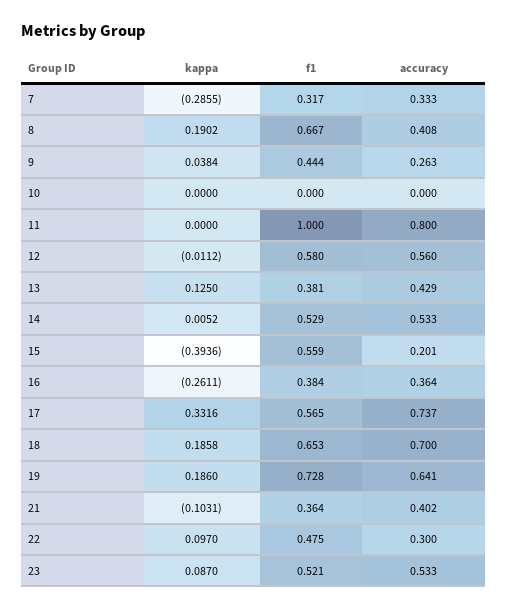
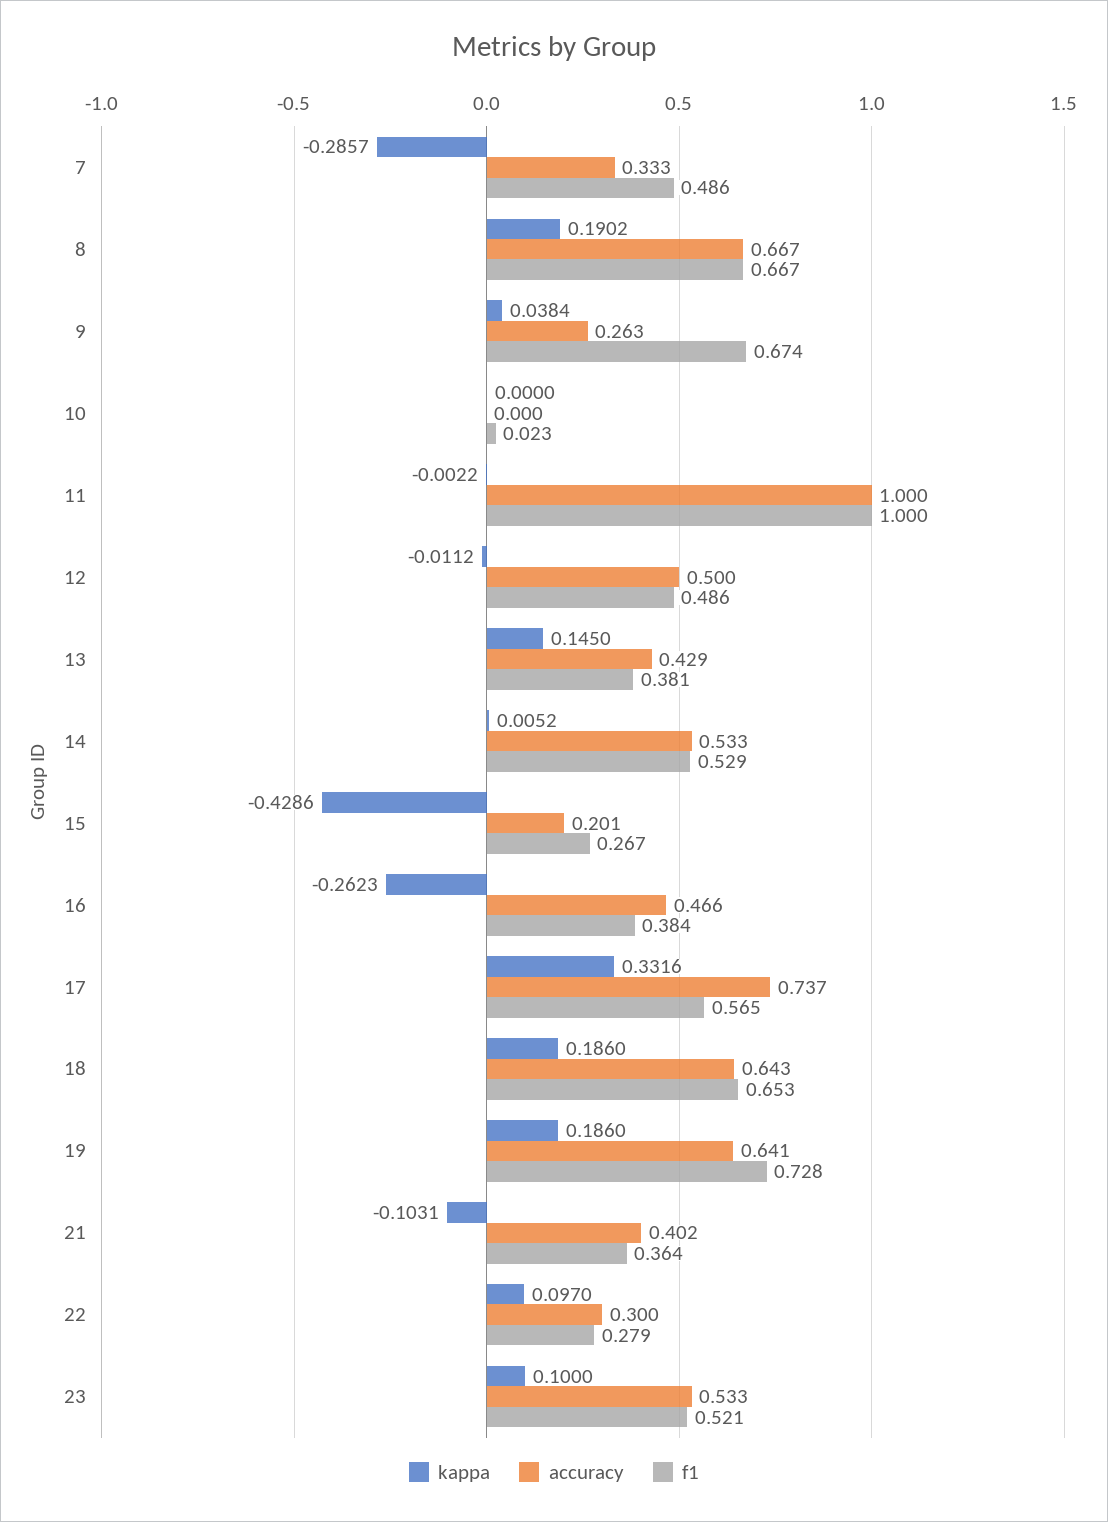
kappa, 7: -0.2855 -> -0.2857
f1, 7: 0.317 -> 0.486
accuracy, 8: 0.408 -> 0.667
f1, 9: 0.444 -> 0.674
f1, 10: 0 -> 0.023
kappa, 11: 0 -> -0.0022
accuracy, 11: 0.8 -> 1
f1, 12: 0.58 -> 0.486
accuracy, 12: 0.56 -> 0.5
kappa, 13: 0.125 -> 0.145
kappa, 15: -0.3936 -> -0.4286
f1, 15: 0.559 -> 0.267
kappa, 16: -0.2611 -> -0.2623
accuracy, 16: 0.364 -> 0.466
kappa, 18: 0.1858 -> 0.186
accuracy, 18: 0.7 -> 0.643
f1, 22: 0.475 -> 0.279
kappa, 23: 0.087 -> 0.1

